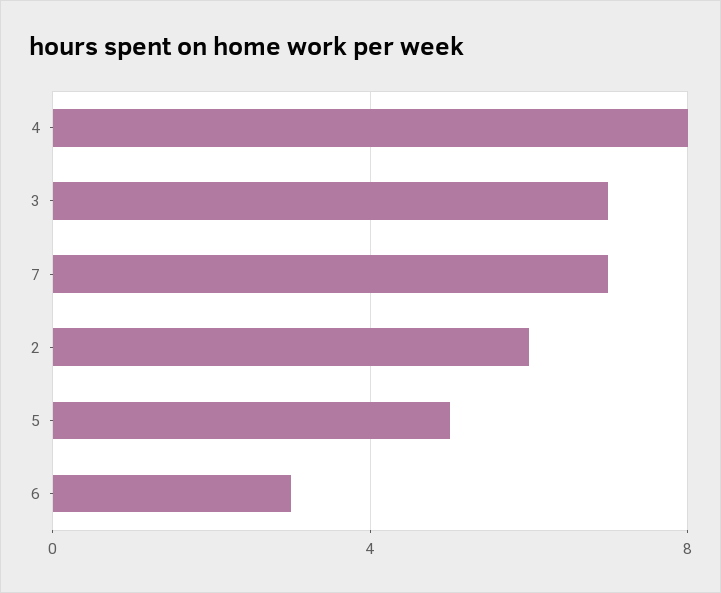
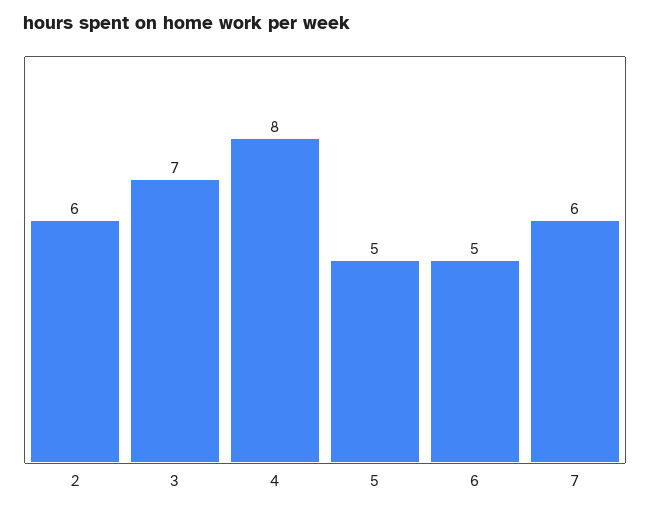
7: 7 -> 6
6: 3 -> 5

